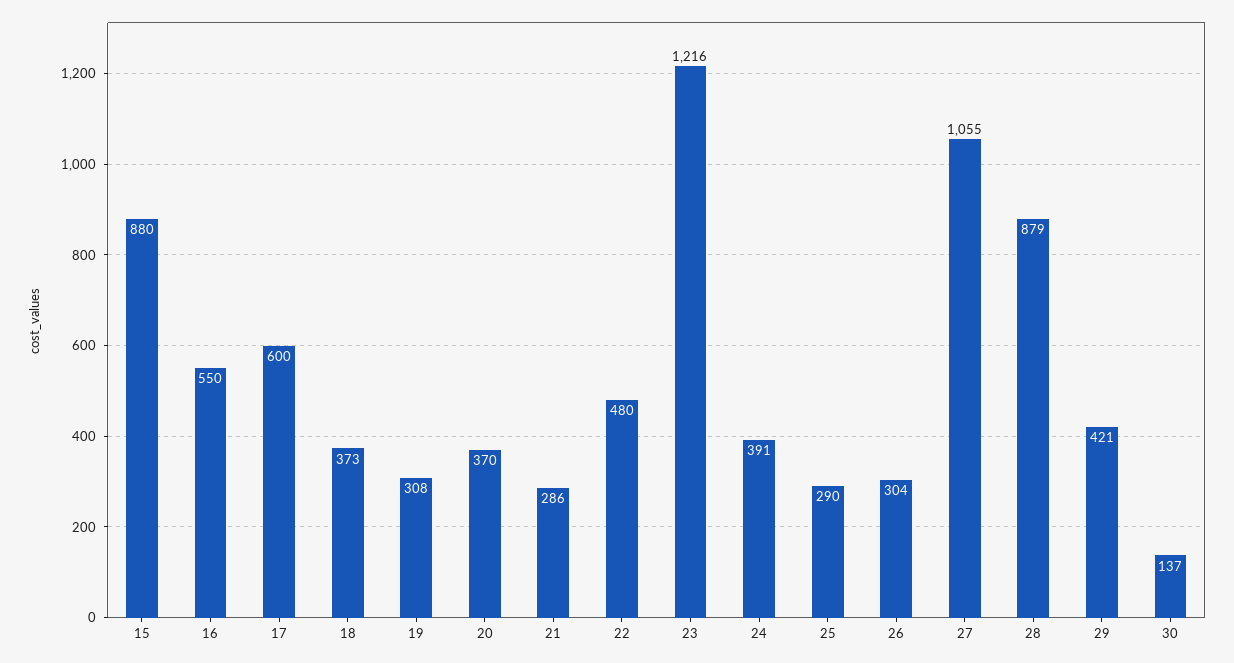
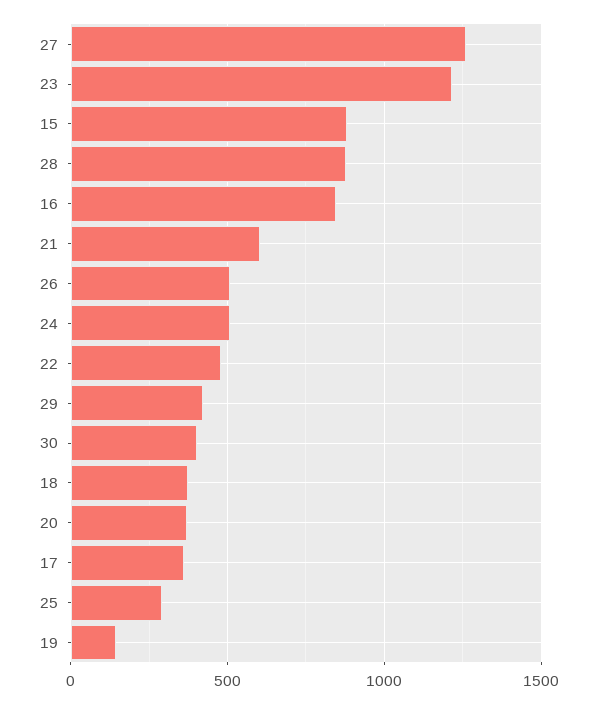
16: 550 -> 850
17: 600 -> 350
19: 308 -> 150
21: 286 -> 600
24: 391 -> 500
26: 304 -> 500
27: 1055 -> 1250
30: 137 -> 400

